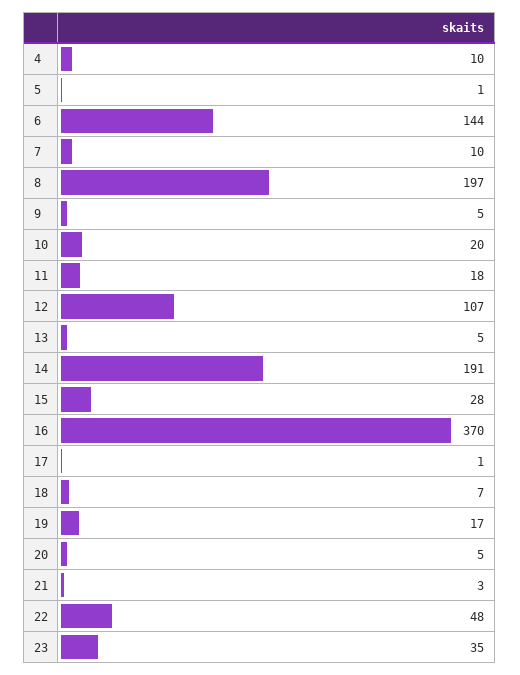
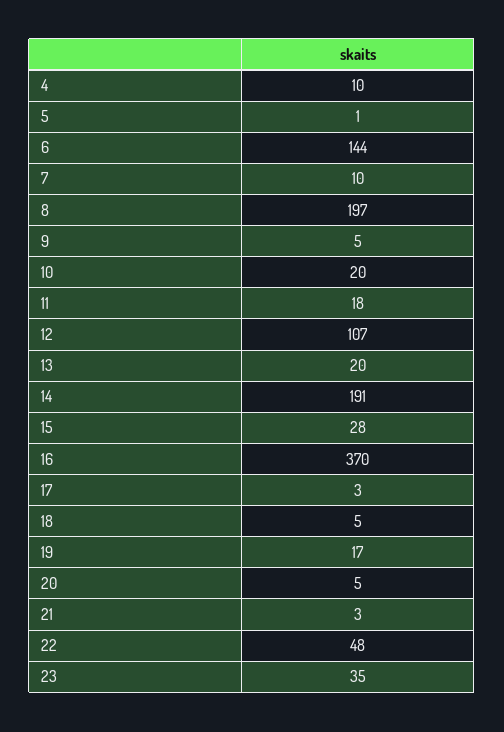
13: 5 -> 20
17: 1 -> 3
18: 7 -> 5

